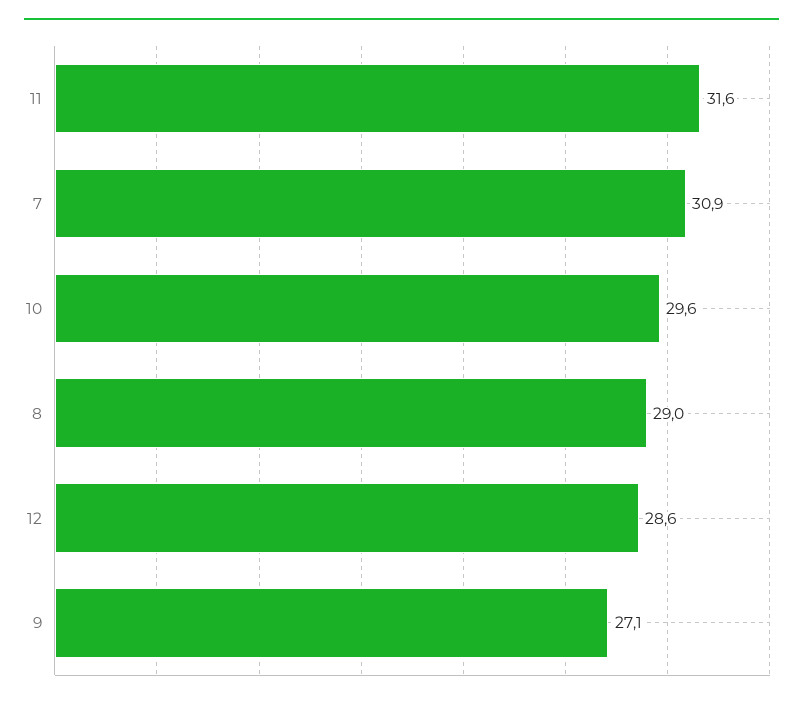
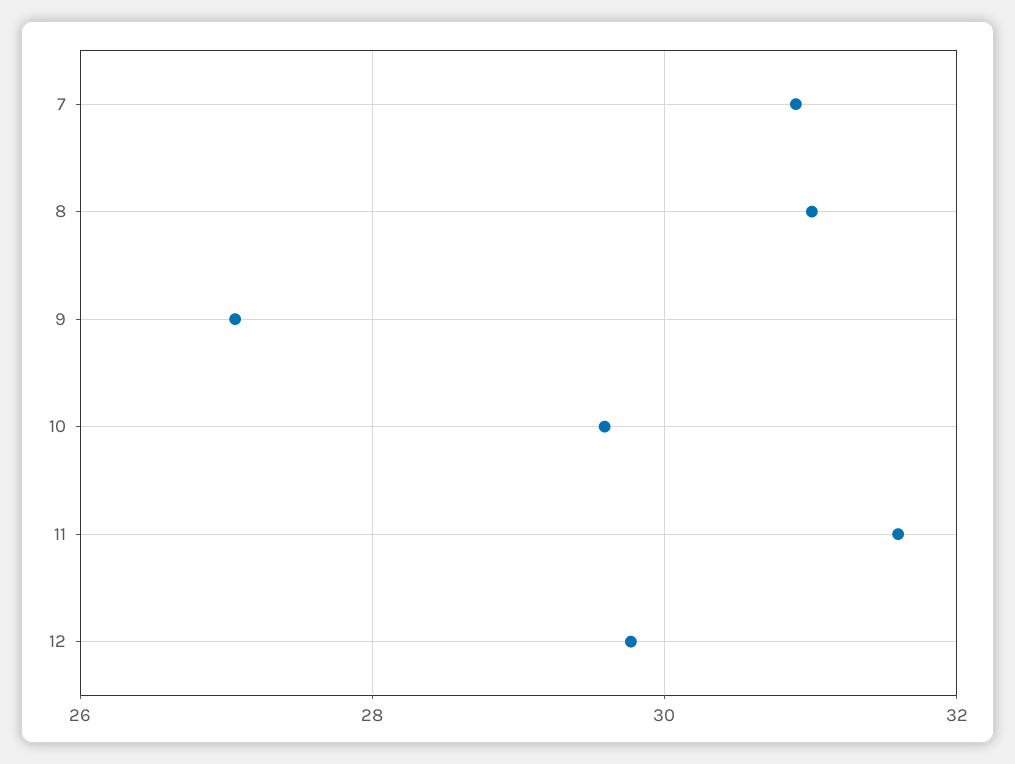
8: 29 -> 31
12: 28.6 -> 29.8

